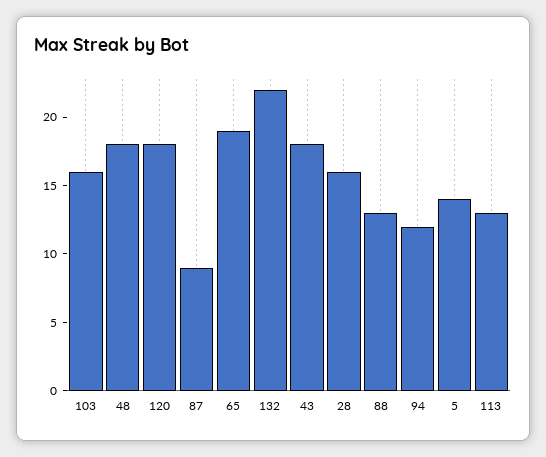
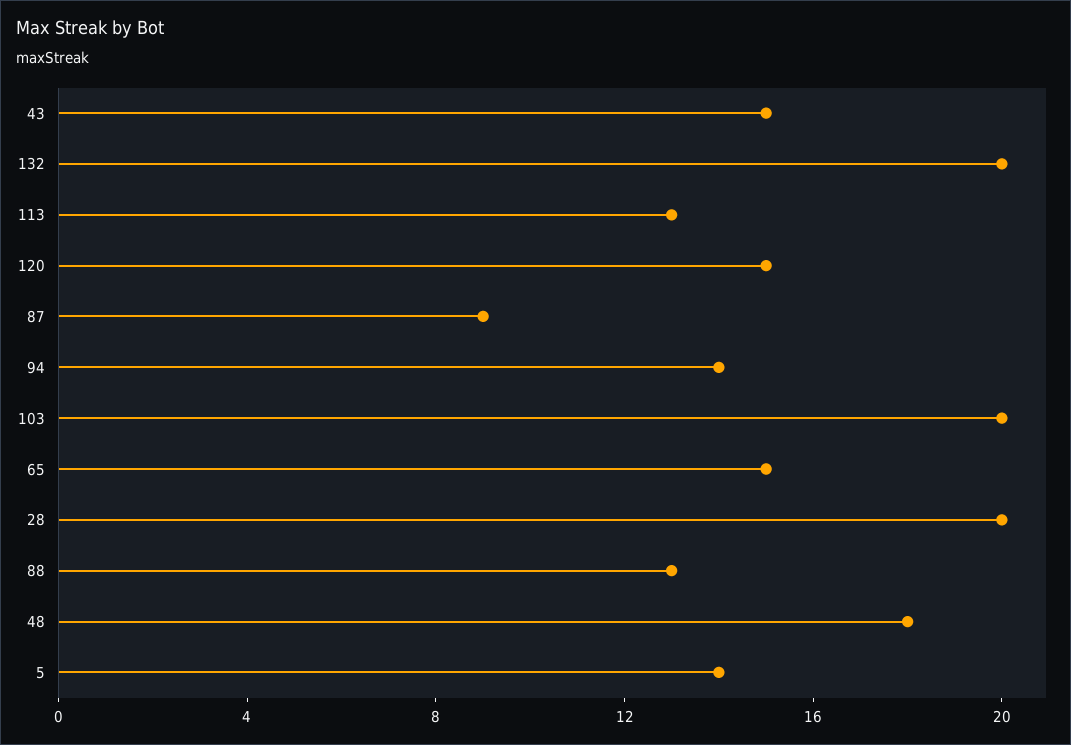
103: 16 -> 20
120: 18 -> 15
65: 19 -> 15
132: 22 -> 20
43: 18 -> 15
28: 16 -> 20
94: 12 -> 14

